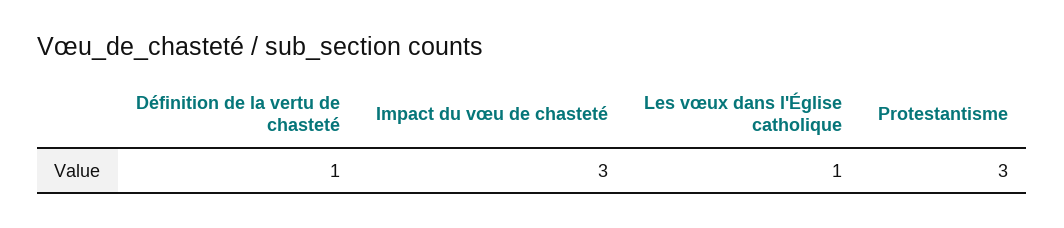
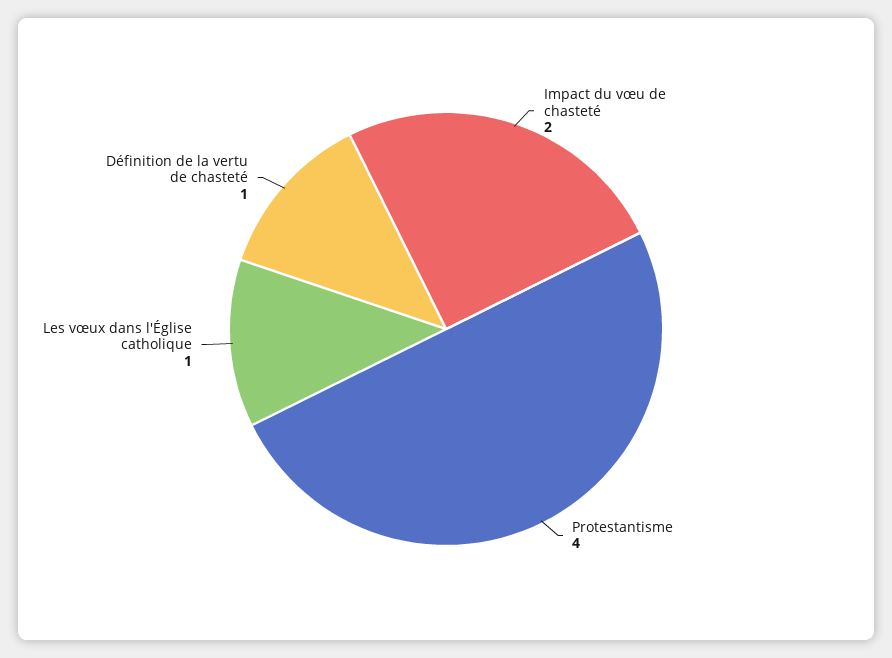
Impact du vœu de chasteté: 3 -> 2
Protestantisme: 3 -> 4

